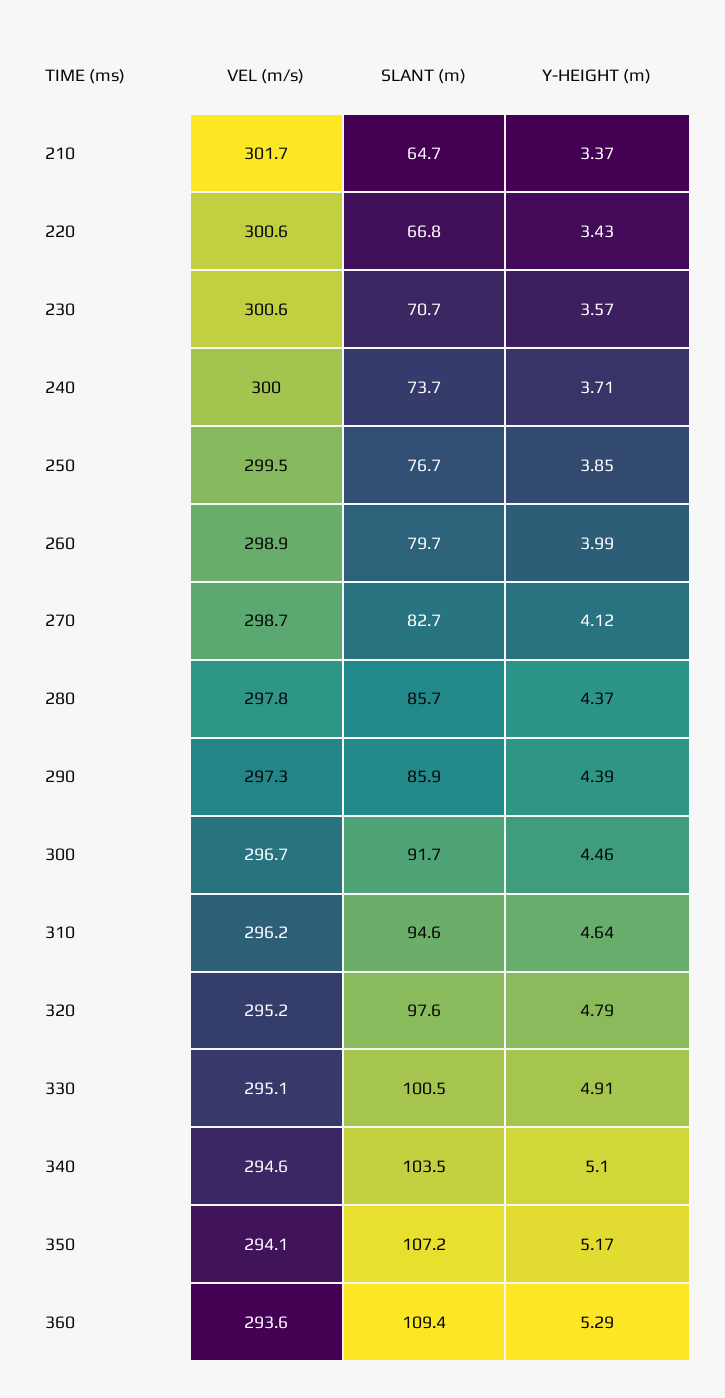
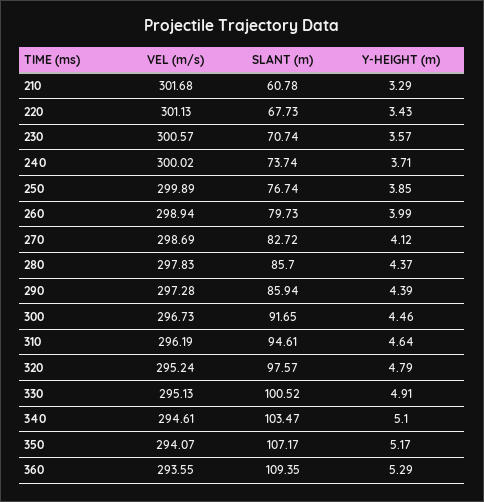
SLANT (m), 210: 64.7 -> 60.78
Y-HEIGHT (m), 210: 3.37 -> 3.29
VEL (m/s), 220: 300.6 -> 301.13
SLANT (m), 220: 66.8 -> 67.73
VEL (m/s), 250: 299.5 -> 299.89

